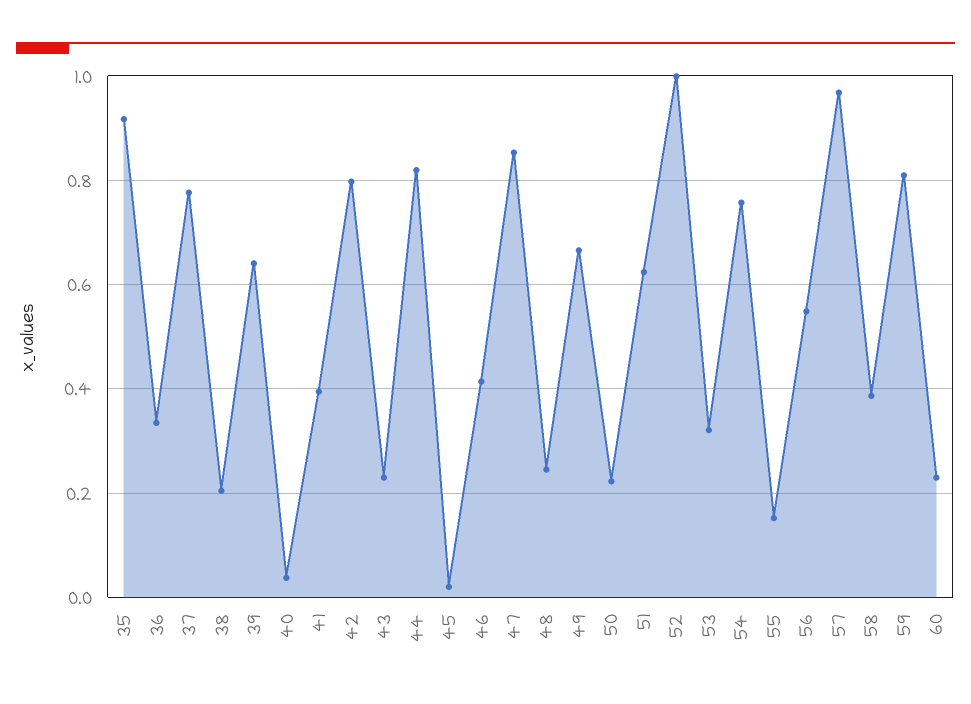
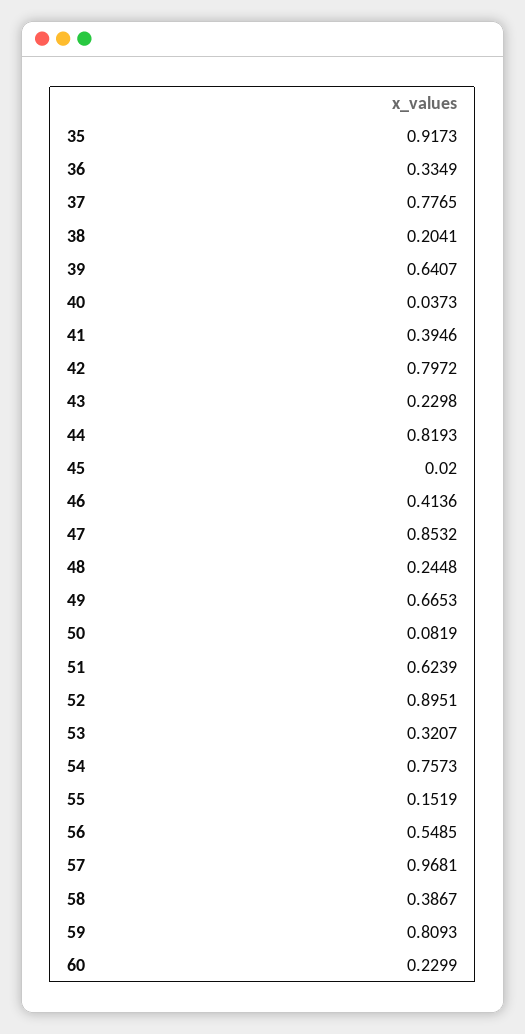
50: 0.22 -> 0.0819
52: 1 -> 0.8951

